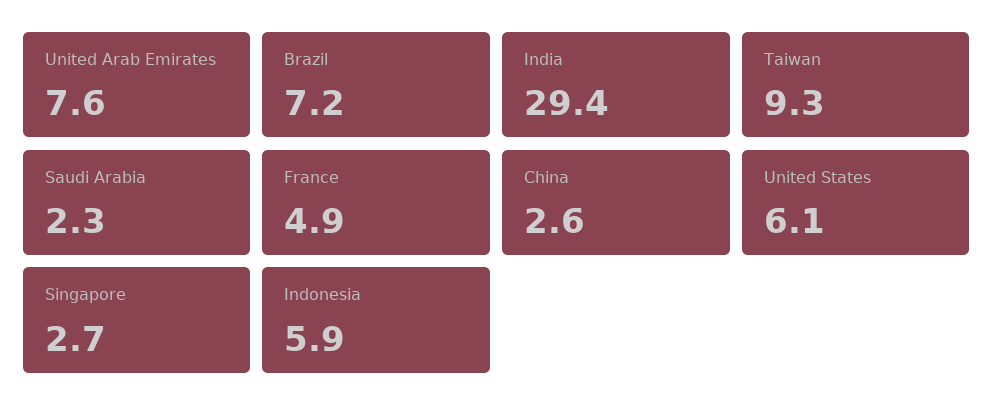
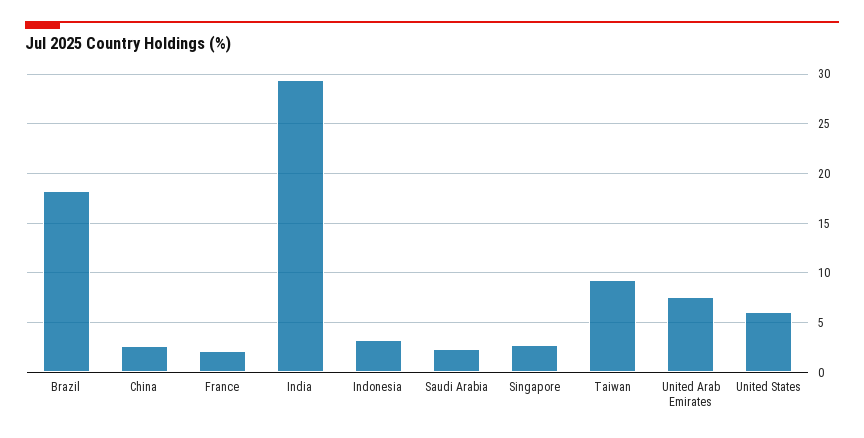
Brazil: 7.2 -> 18
France: 4.9 -> 2
Indonesia: 5.9 -> 3

